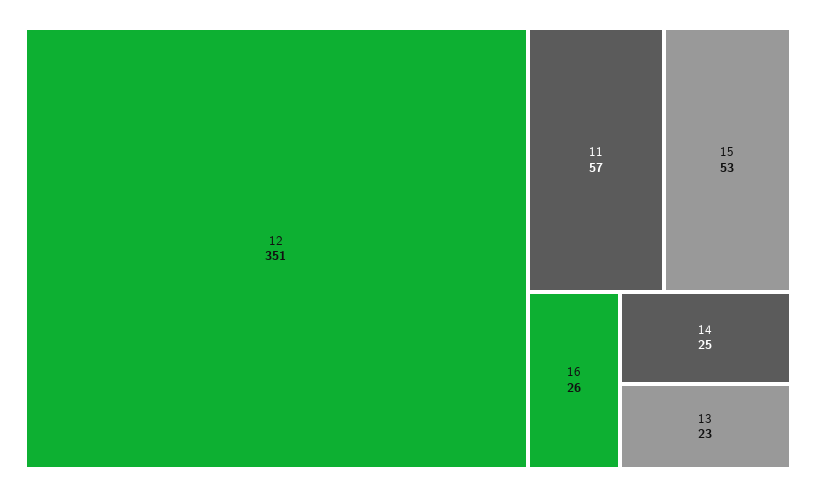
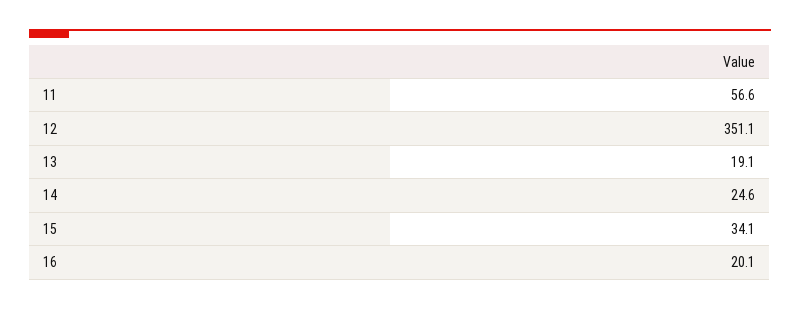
15: 53 -> 34.1
16: 26 -> 20.1
13: 23 -> 19.1

